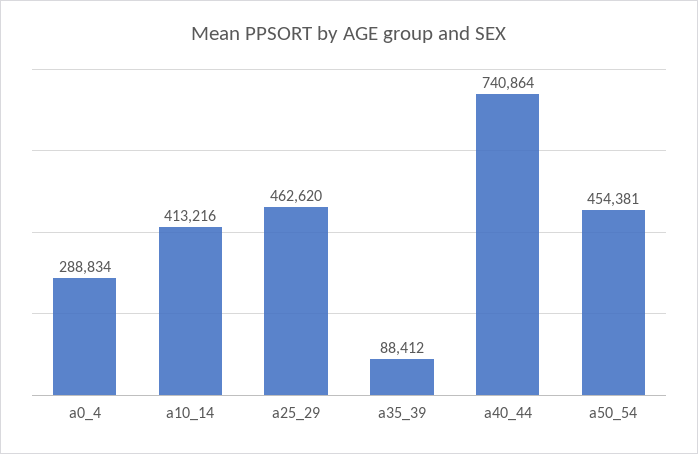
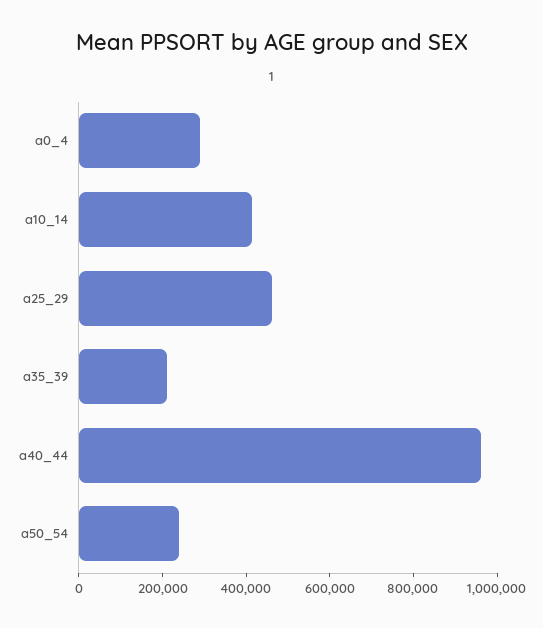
a35_39: 88412 -> 200000
a40_44: 740864 -> 950000
a50_54: 454381 -> 250000

